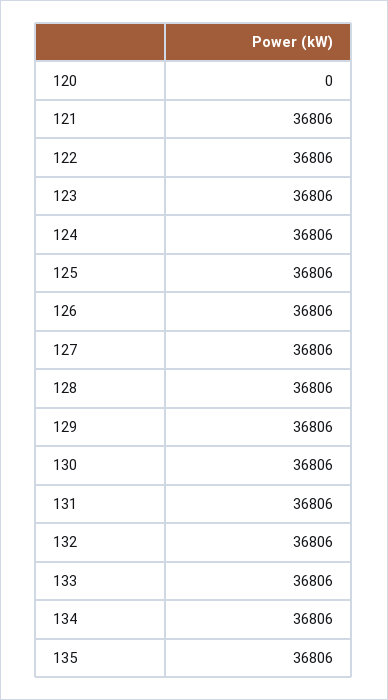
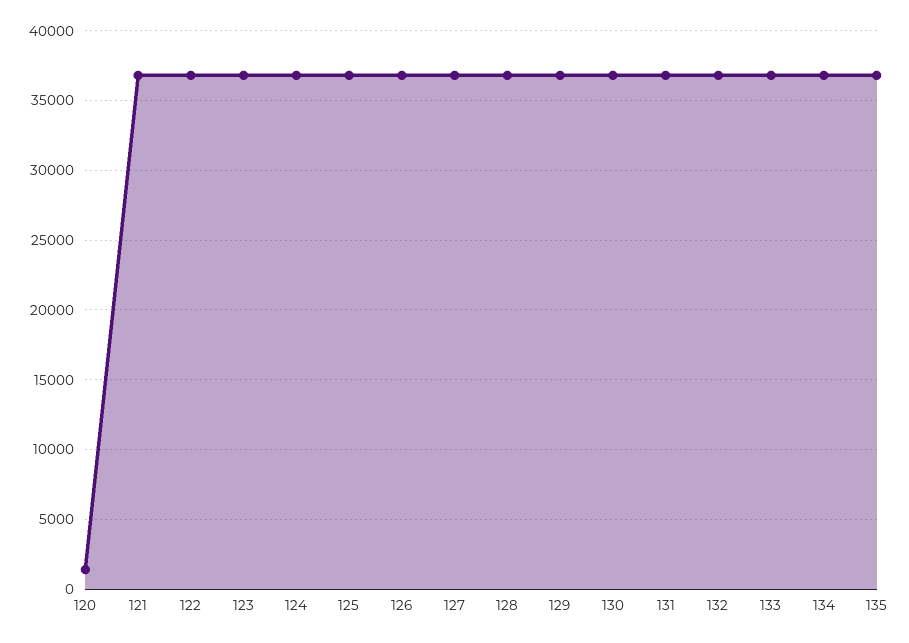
120: 0 -> 1500

